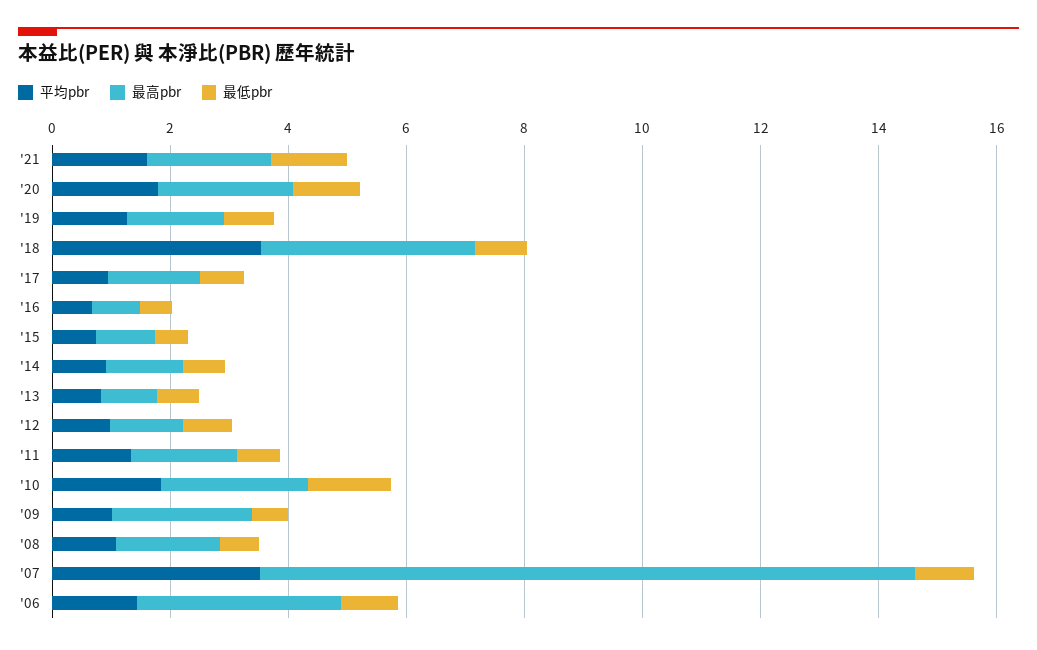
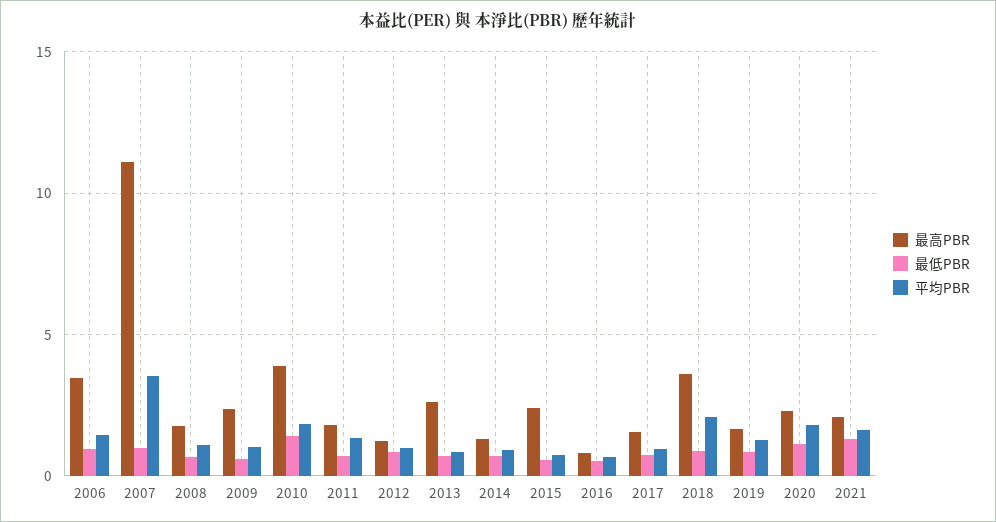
平均pbr, '18: 3.5 -> 2
最高pbr, '15: 1 -> 2.5
最高pbr, '13: 1 -> 2.5
最高pbr, '10: 2.5 -> 4

